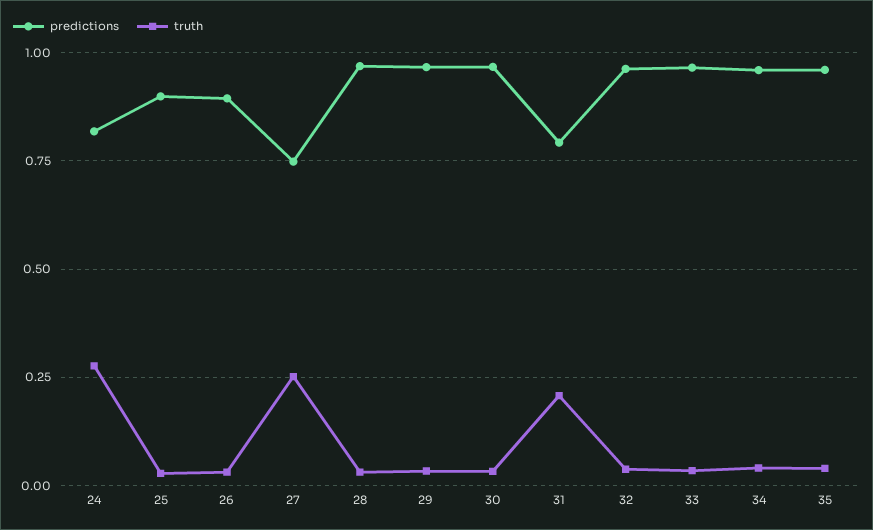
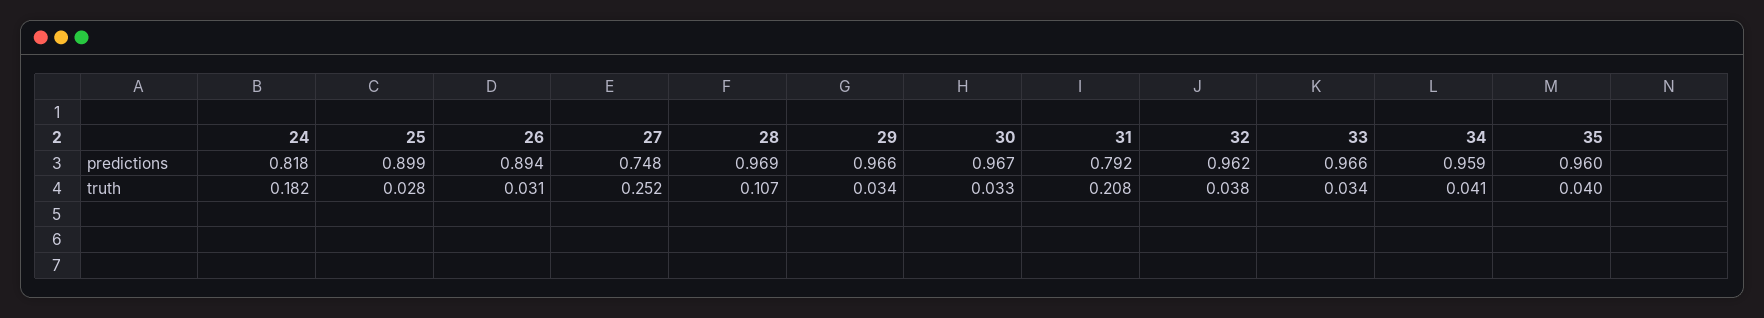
truth, 24: 0.275 -> 0.182
truth, 28: 0.025 -> 0.107

